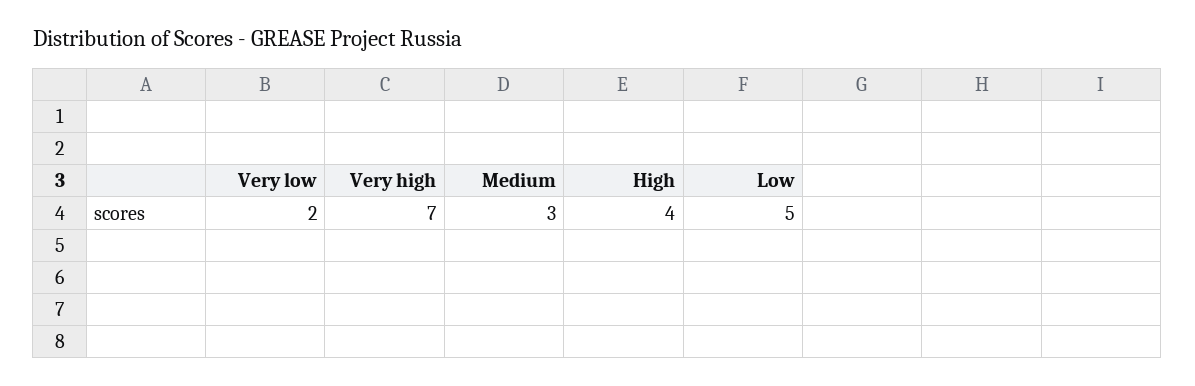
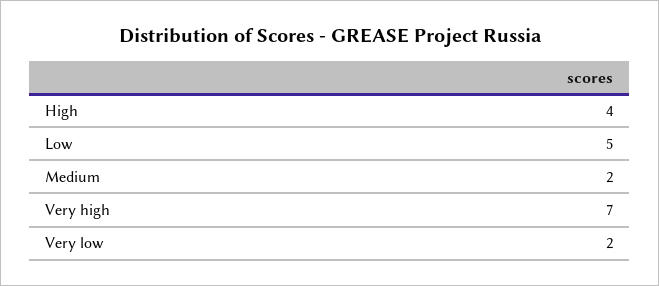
Medium: 3 -> 2

